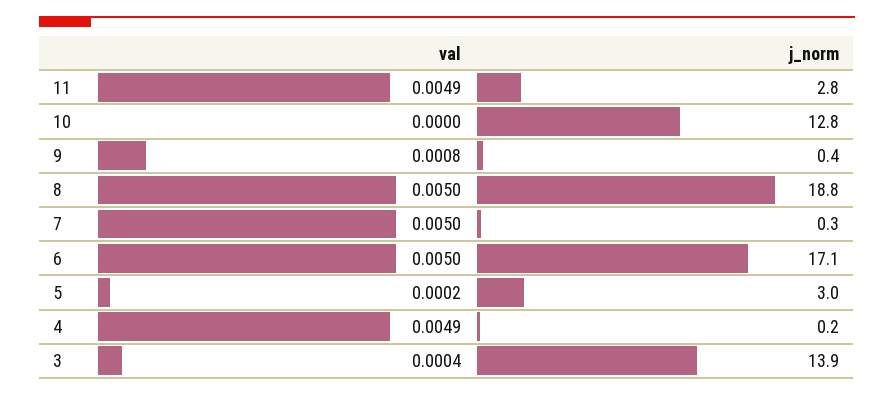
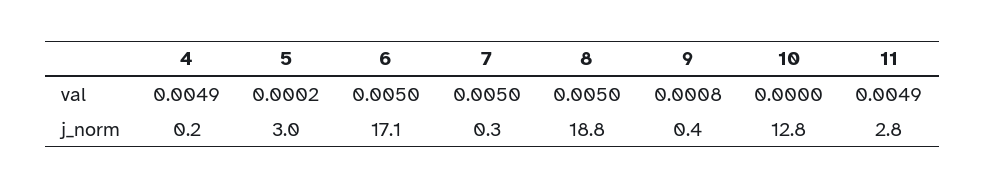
val, 3: 0.0004 -> none
j_norm, 3: 13.9 -> none

